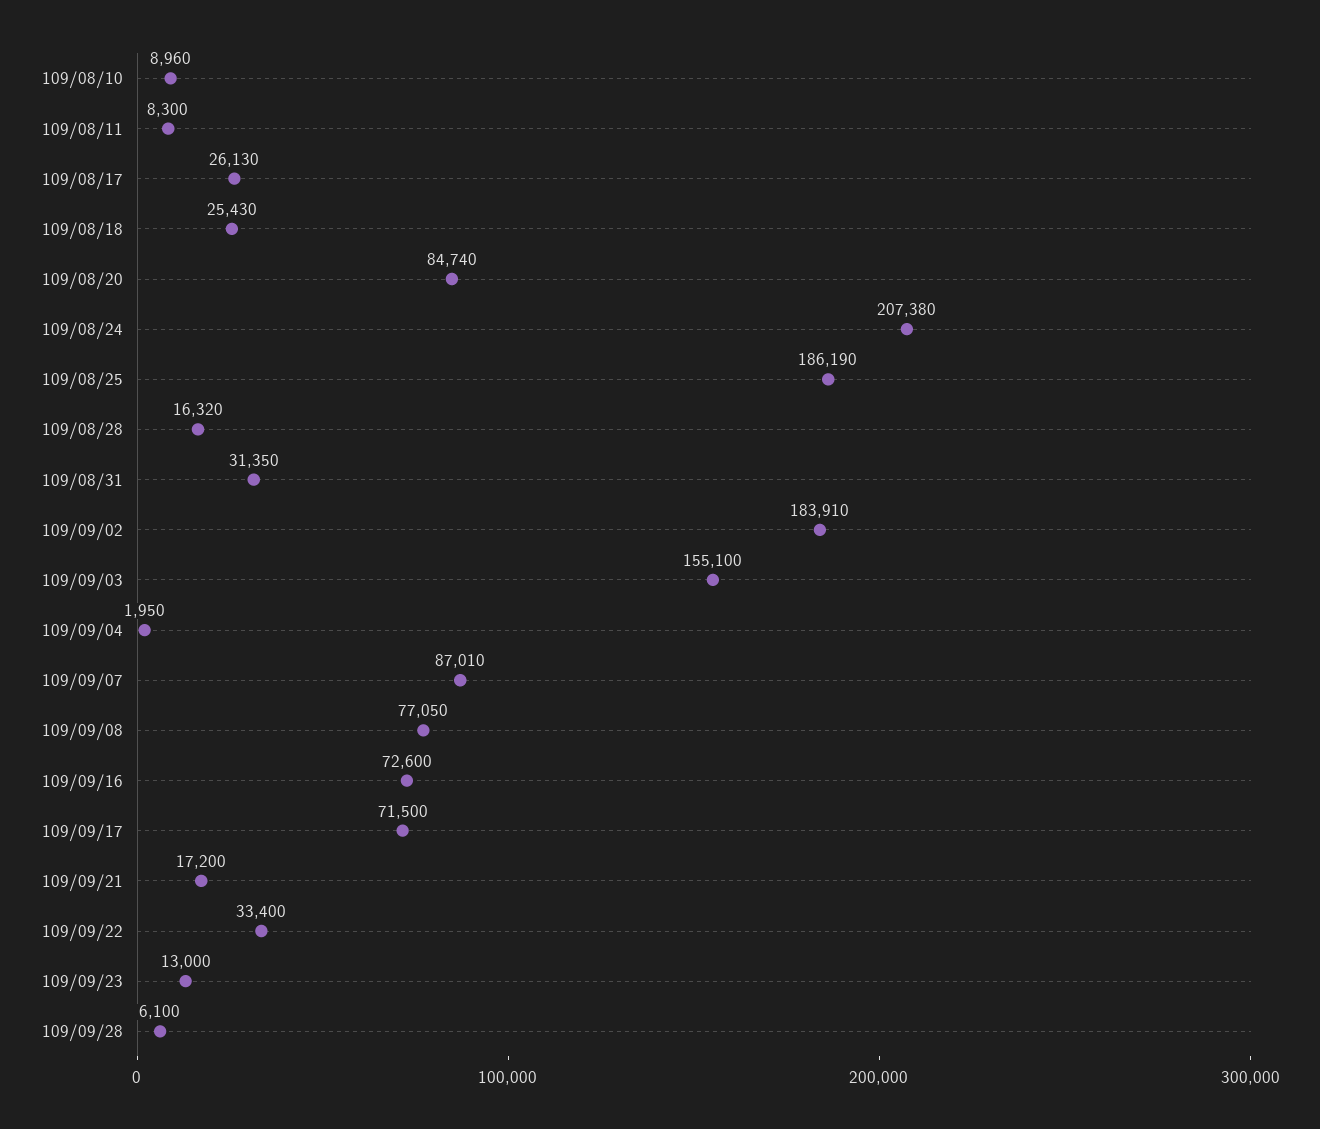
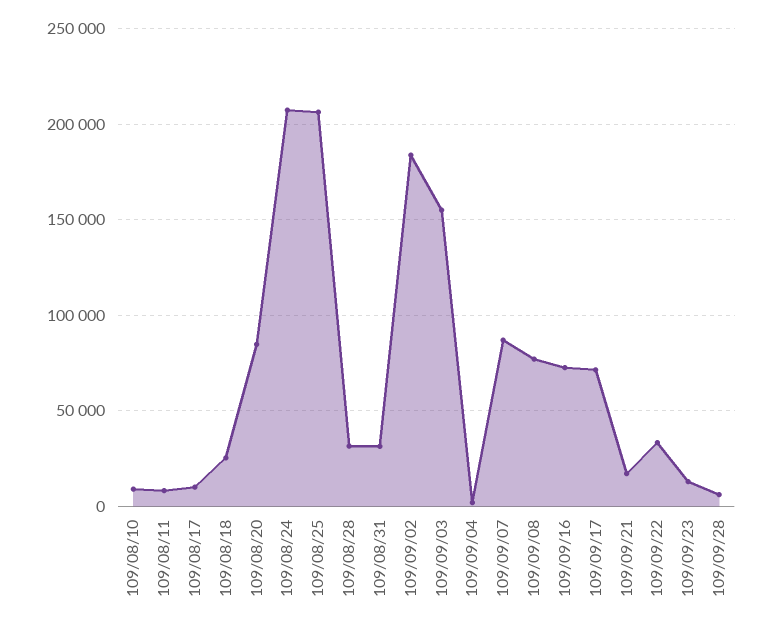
109/08/17: 26130 -> 10000
109/08/25: 186190 -> 205000
109/08/28: 16320 -> 30000

